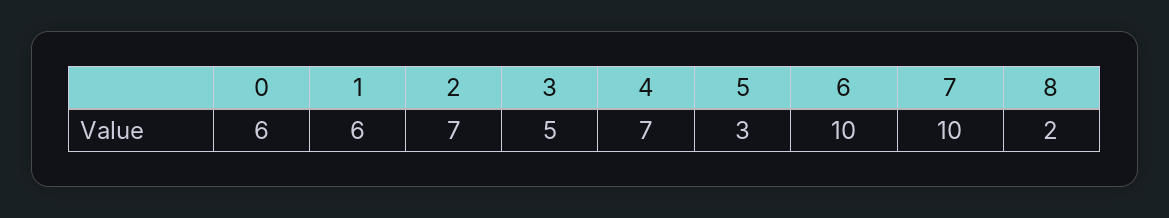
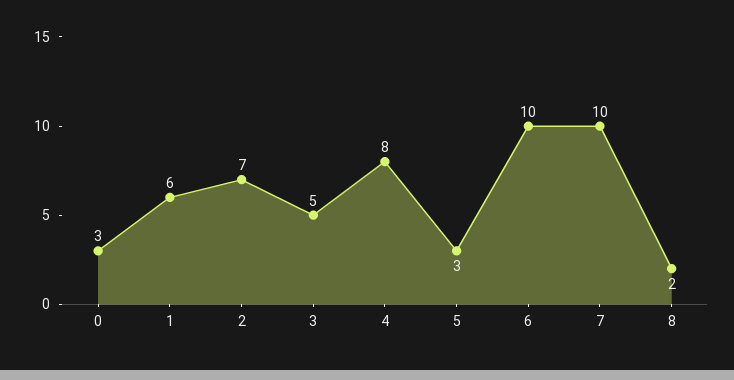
0: 6 -> 3
4: 7 -> 8

